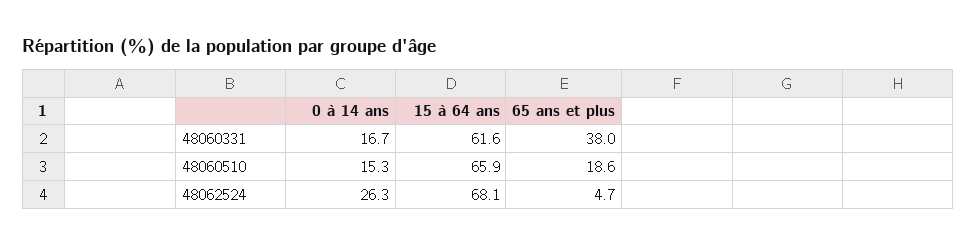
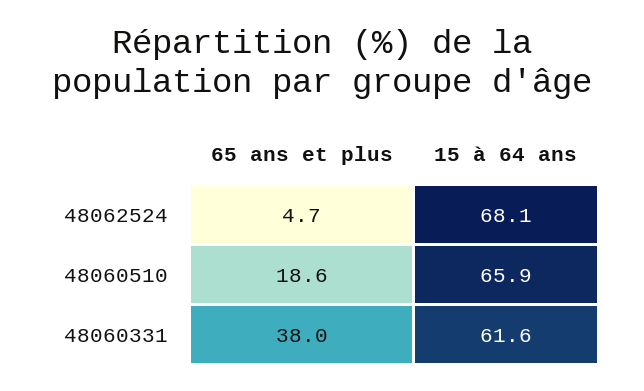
0 à 14 ans, 48060331: 16.7 -> none
0 à 14 ans, 48060510: 15.3 -> none
0 à 14 ans, 48062524: 26.3 -> none

